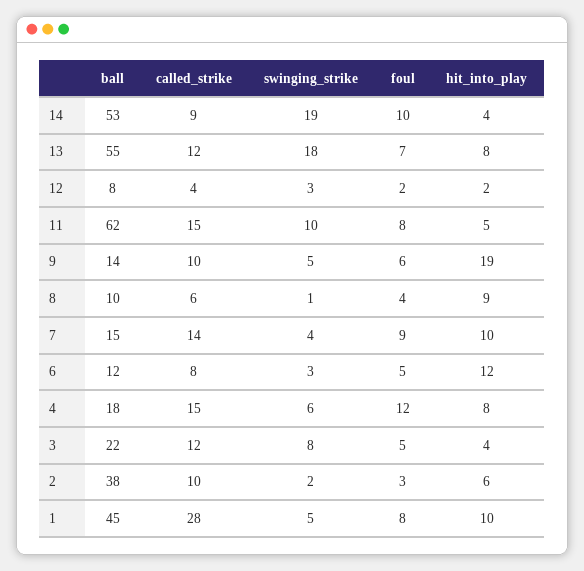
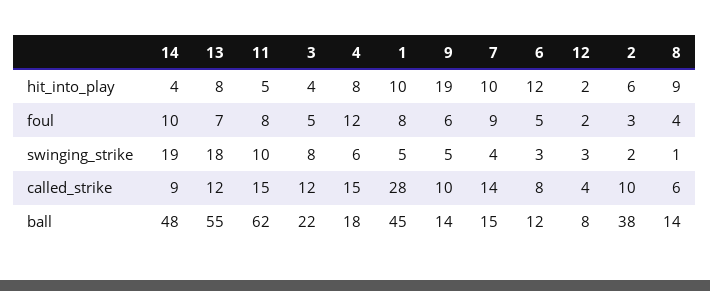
ball, 14: 53 -> 48
ball, 8: 10 -> 14

